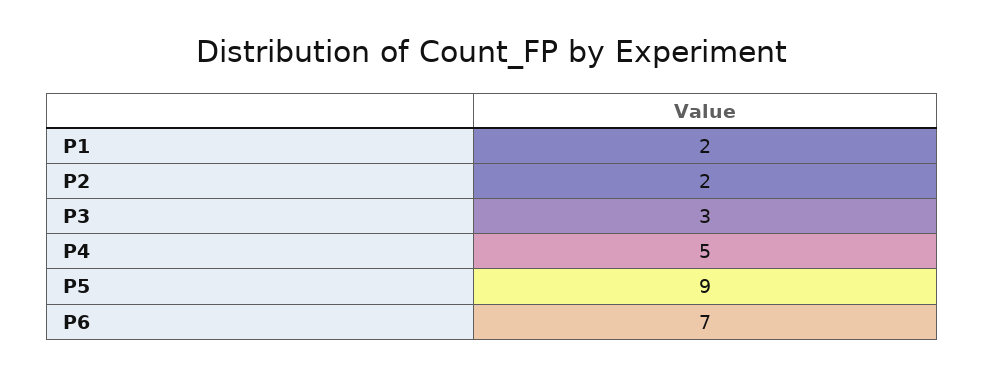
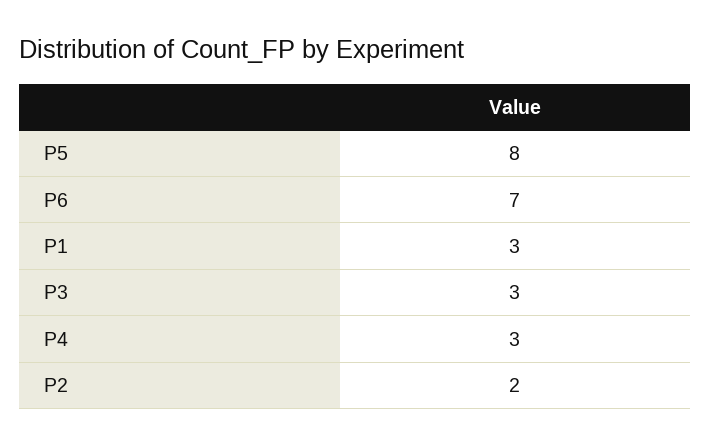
P1: 2 -> 3
P4: 5 -> 3
P5: 9 -> 8

